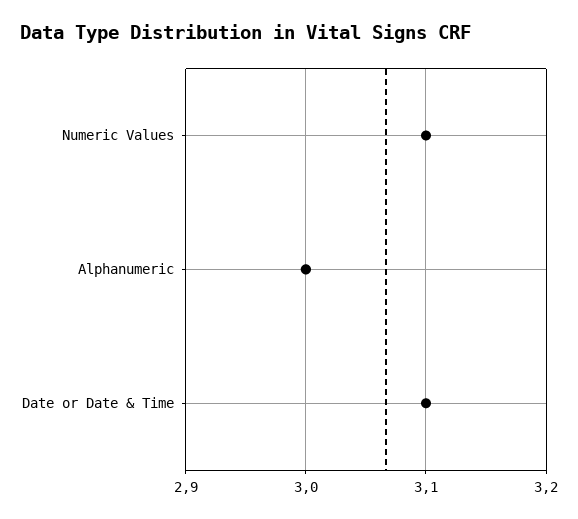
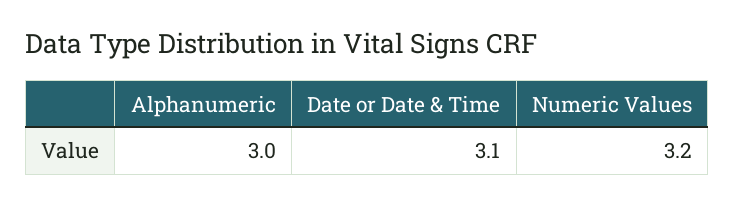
Numeric Values: 3.1 -> 3.2

